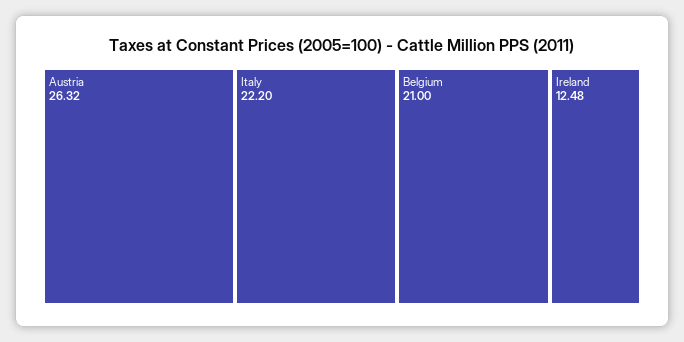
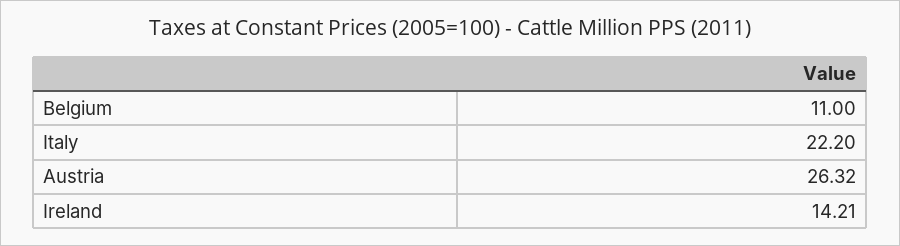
Belgium: 21 -> 11
Ireland: 12.48 -> 14.21

